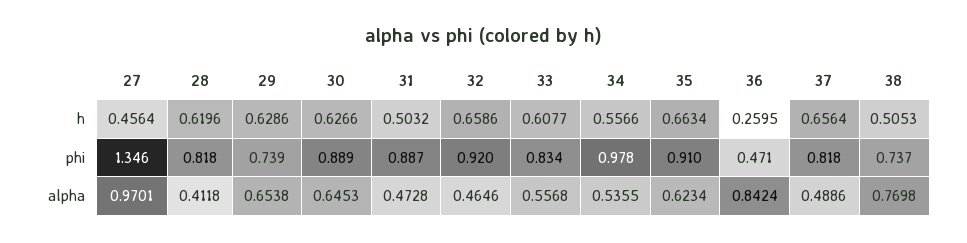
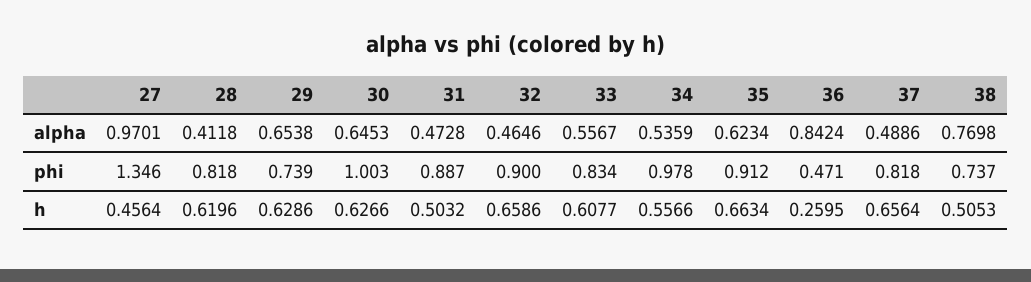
30, phi: 0.889 -> 1.003
32, phi: 0.92 -> 0.9
35, phi: 0.91 -> 0.912
33, alpha: 0.5568 -> 0.5567
34, alpha: 0.5355 -> 0.5359

